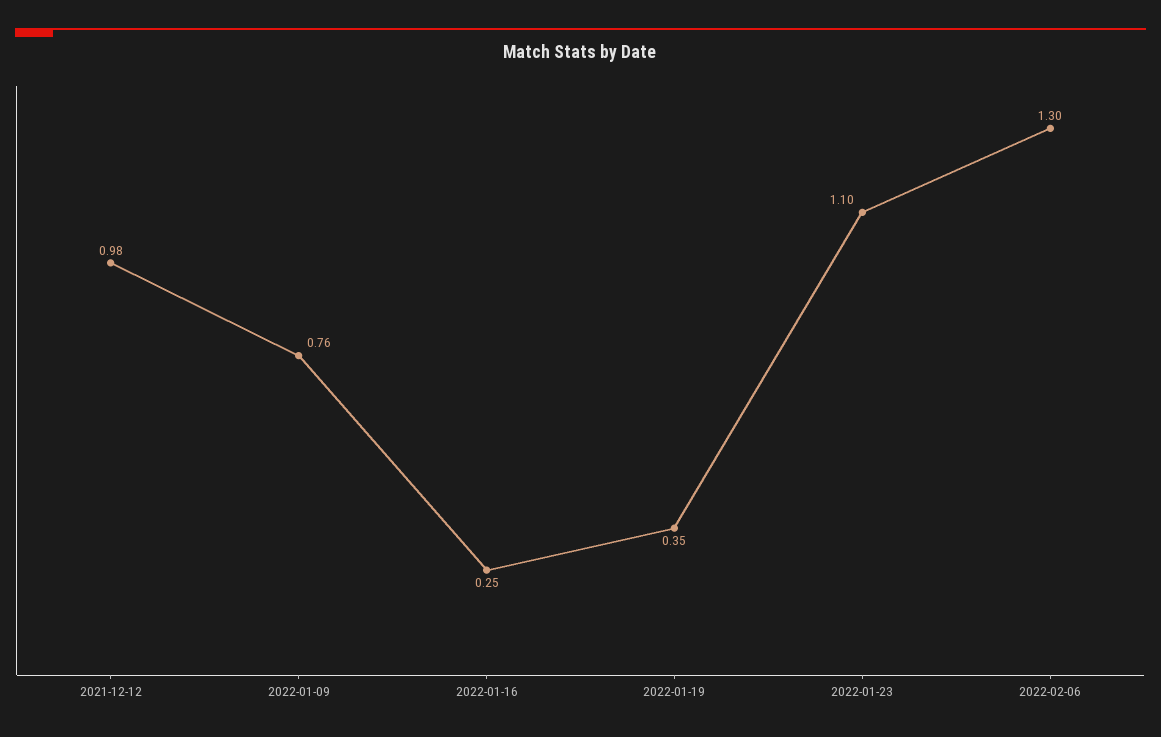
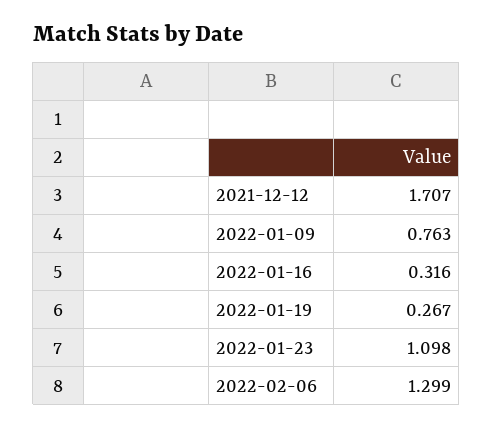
2021-12-12: 0.98 -> 1.707
2022-01-16: 0.25 -> 0.316
2022-01-19: 0.35 -> 0.267

